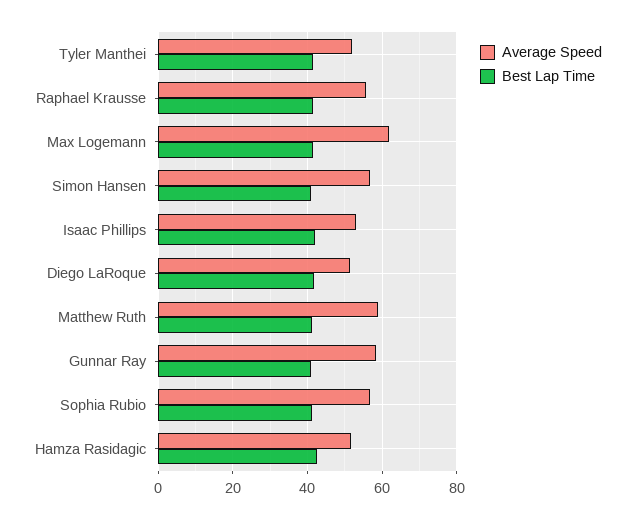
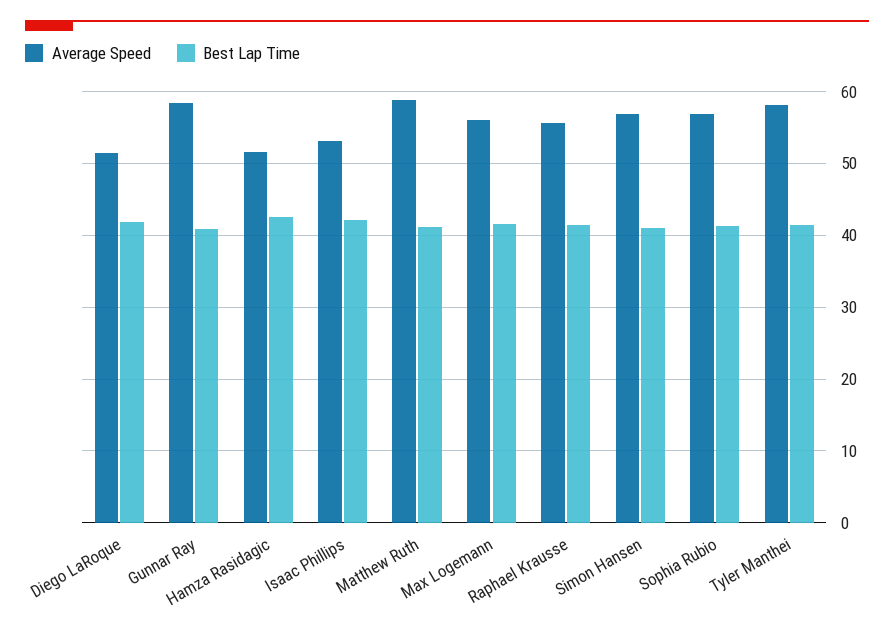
Average Speed, Tyler Manthei: 52 -> 58
Average Speed, Max Logemann: 62 -> 56

